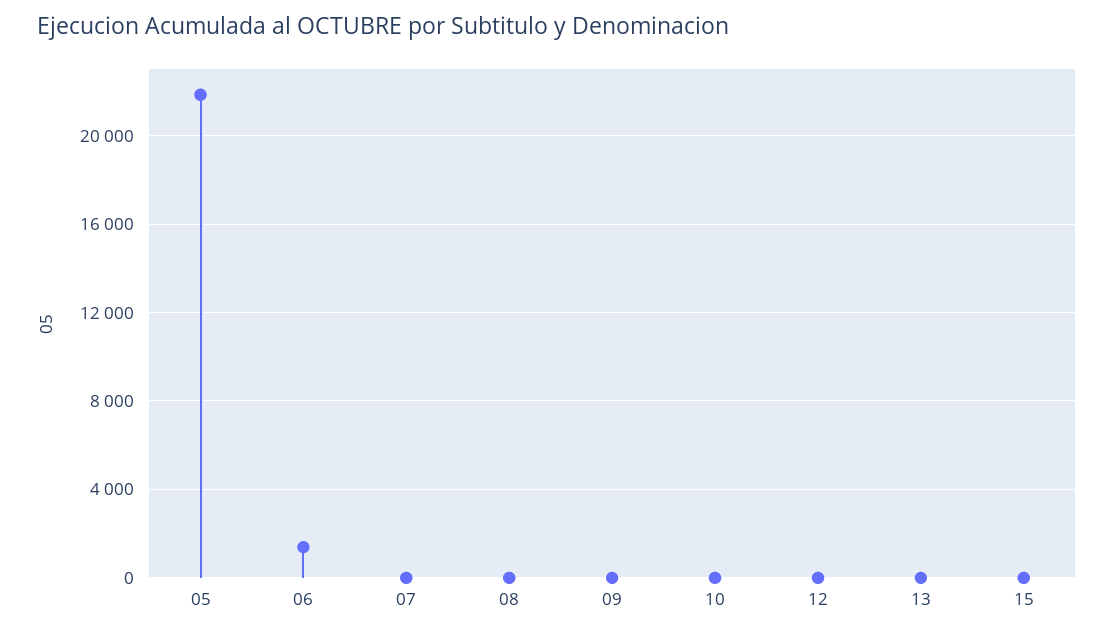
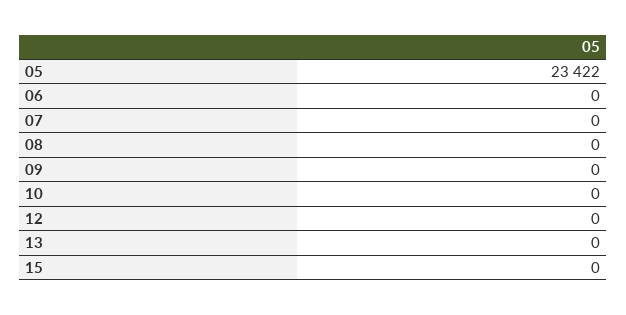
05: 22000 -> 23422
06: 1500 -> 0

